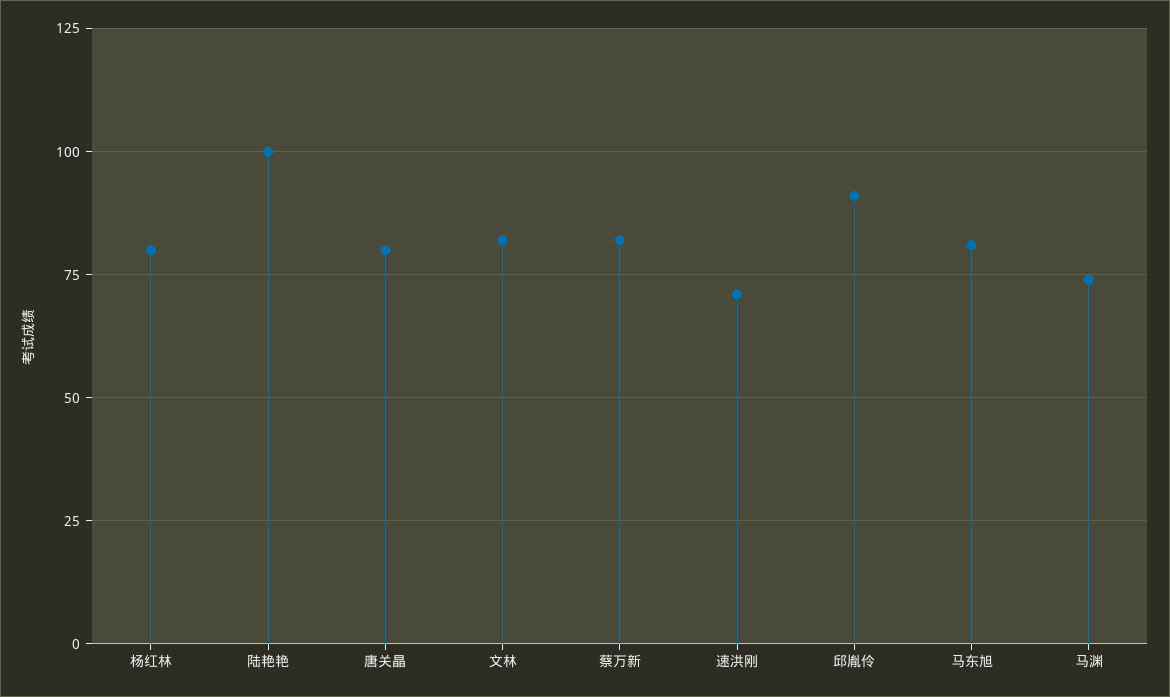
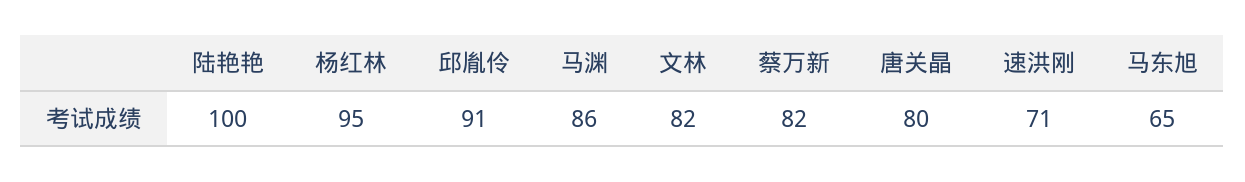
杨红林: 80 -> 95
马东旭: 80 -> 65
马渊: 75 -> 86

